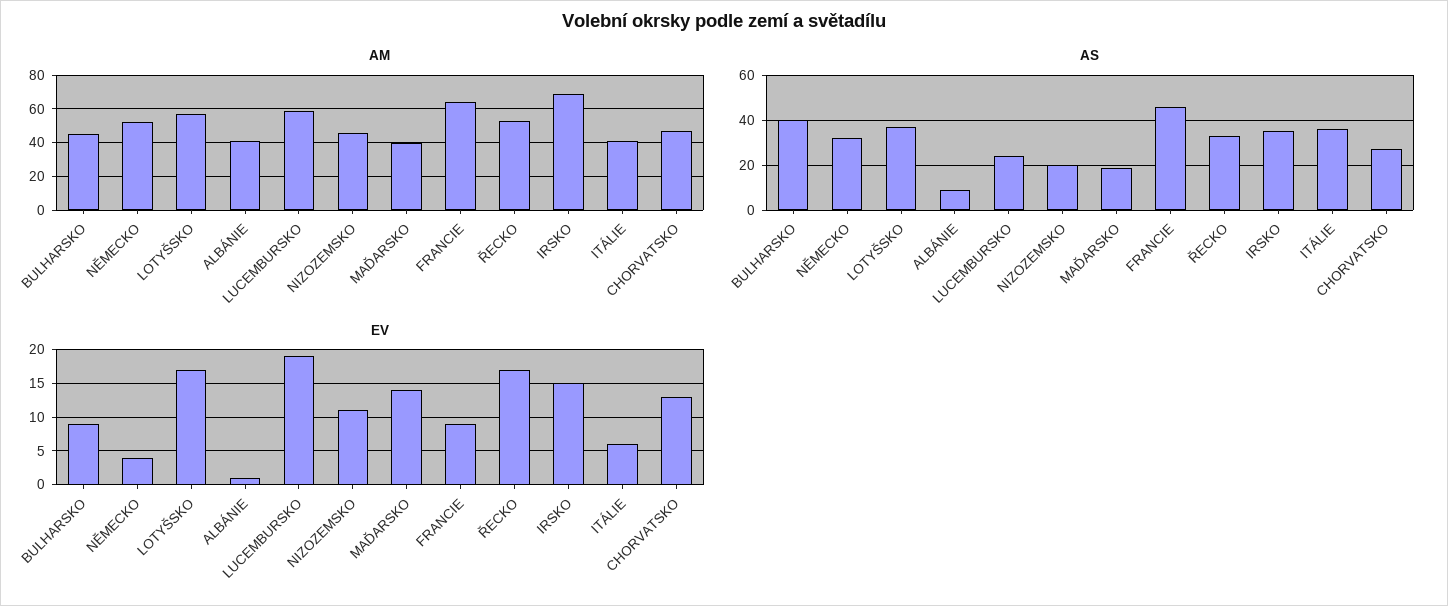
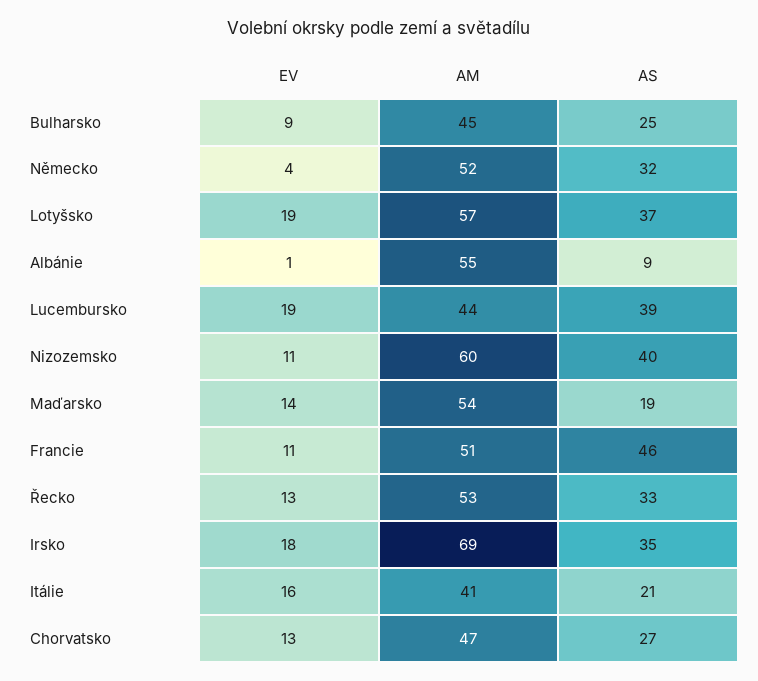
AM, ALBÁNIE: 40 -> 55
AM, LUCEMBURSKO: 60 -> 44
AM, NIZOZEMSKO: 45 -> 60
AM, MAĎARSKO: 40 -> 54
AM, FRANCIE: 65 -> 51
AS, BULHARSKO: 40 -> 25
AS, LUCEMBURSKO: 25 -> 39
AS, NIZOZEMSKO: 20 -> 40
AS, ITÁLIE: 35 -> 21
EV, LOTYŠSKO: 17 -> 19
EV, FRANCIE: 9 -> 11
EV, ŘECKO: 17 -> 13
EV, IRSKO: 15 -> 18
EV, ITÁLIE: 6 -> 16

